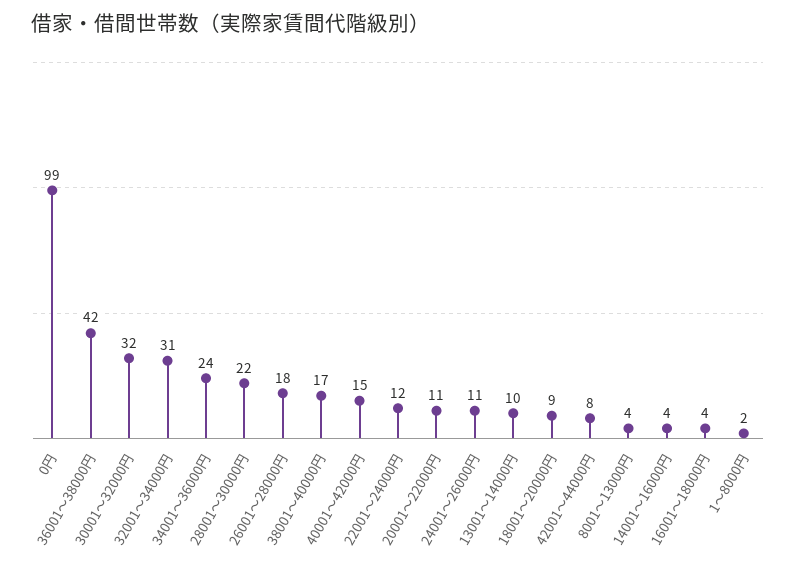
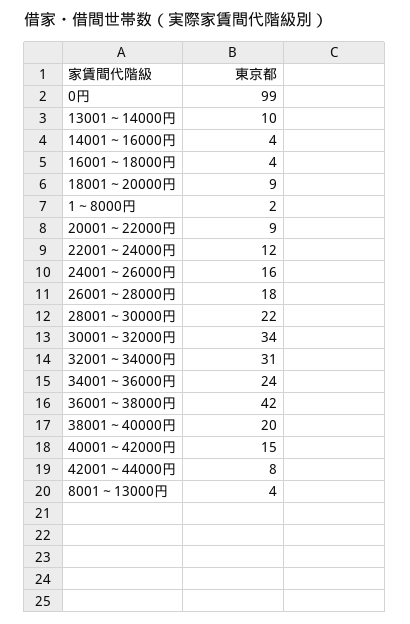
30001～32000円: 32 -> 34
38001～40000円: 17 -> 20
20001～22000円: 11 -> 9
24001～26000円: 11 -> 16

